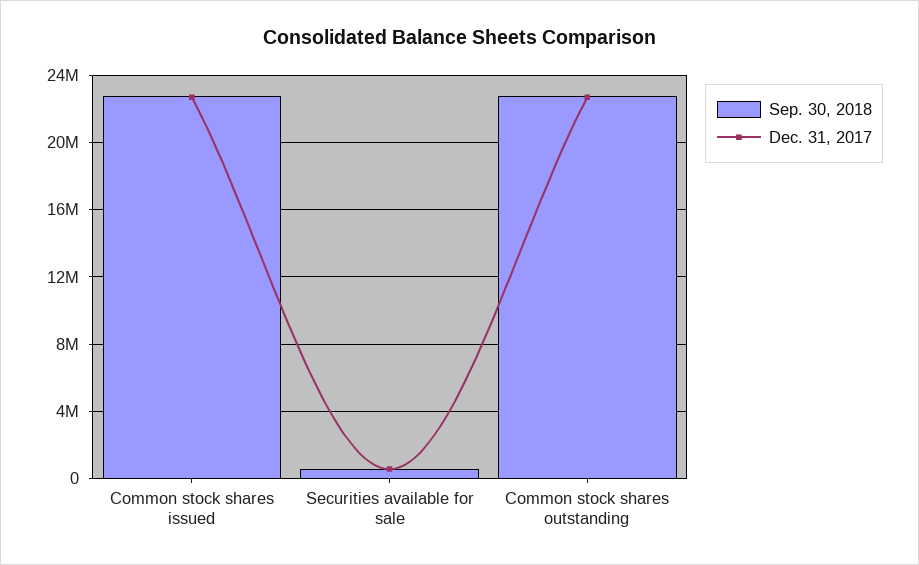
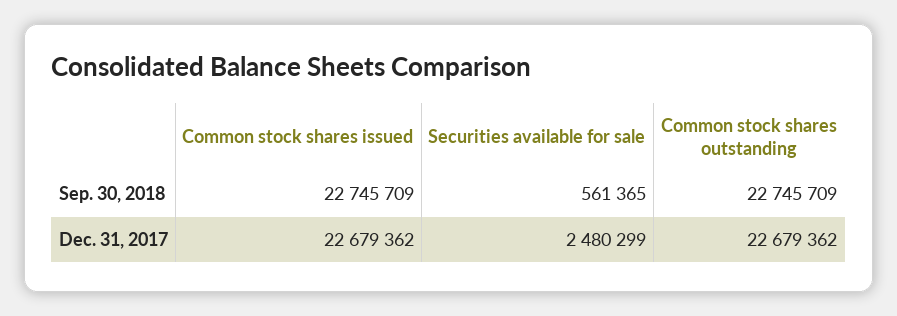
Dec. 31, 2017, Securities available for sale: 500000 -> 2480299

